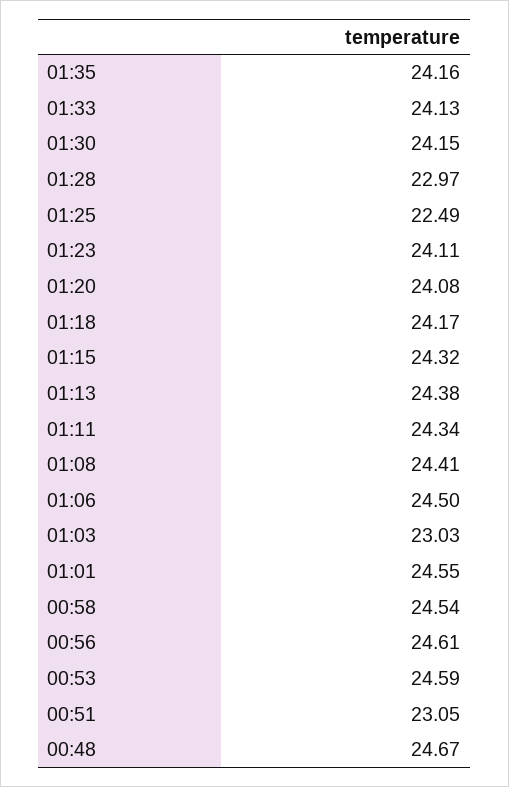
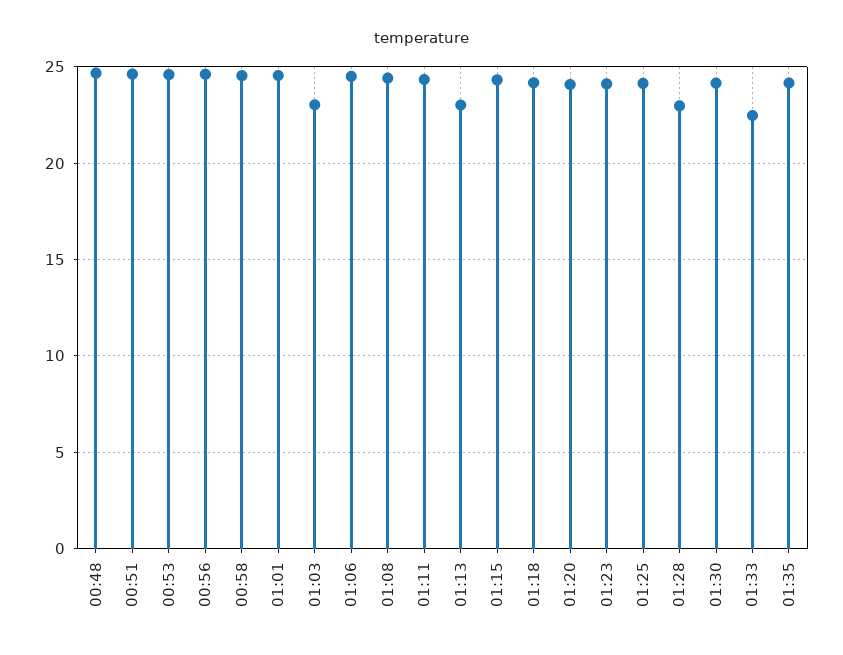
01:33: 24.13 -> 22.5
01:25: 22.49 -> 24
01:13: 24.38 -> 23
00:51: 23.05 -> 24.5

